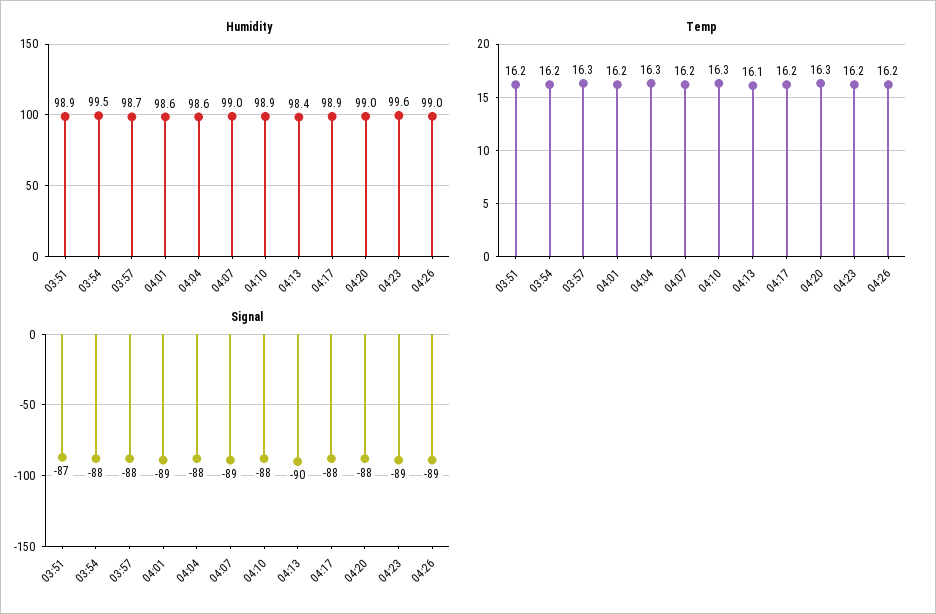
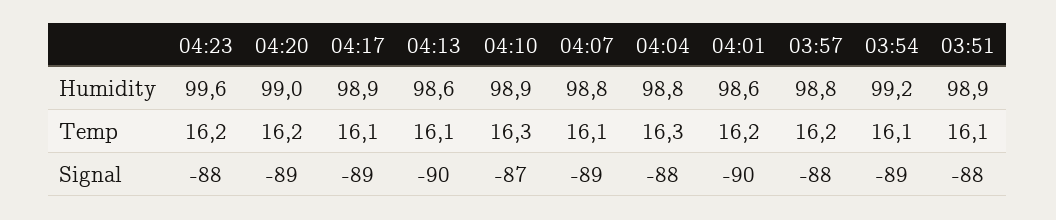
Humidity, 03:54: 99.5 -> 99.2
Humidity, 03:57: 98.7 -> 98.8
Humidity, 04:04: 98.6 -> 98.8
Humidity, 04:07: 99 -> 98.8
Humidity, 04:13: 98.4 -> 98.6
Humidity, 04:26: 99 -> none
Temp, 03:51: 16.2 -> 16.1
Temp, 03:54: 16.2 -> 16.1
Temp, 03:57: 16.3 -> 16.2
Temp, 04:07: 16.2 -> 16.1
Temp, 04:17: 16.2 -> 16.1
Temp, 04:20: 16.3 -> 16.2
Temp, 04:26: 16.2 -> none
Signal, 03:51: -87 -> -88
Signal, 03:54: -88 -> -89
Signal, 04:01: -89 -> -90
Signal, 04:10: -88 -> -87
Signal, 04:17: -88 -> -89
Signal, 04:20: -88 -> -89
Signal, 04:23: -89 -> -88
Signal, 04:26: -89 -> none

